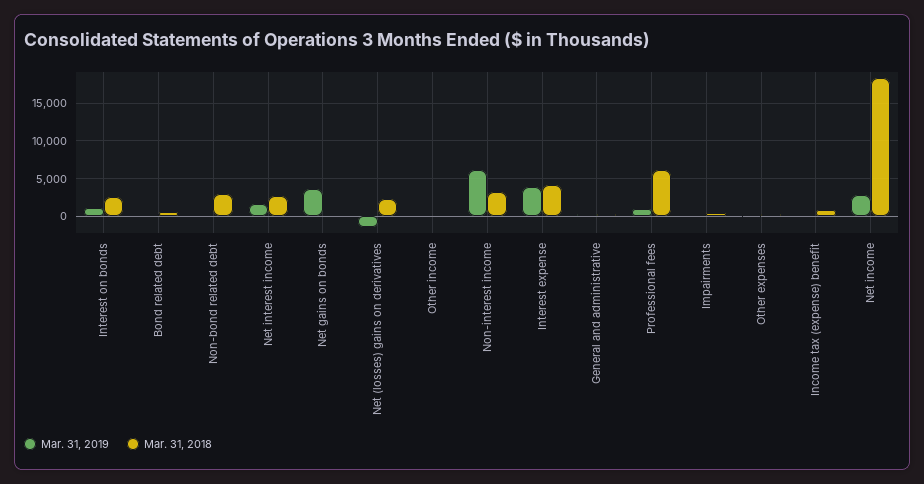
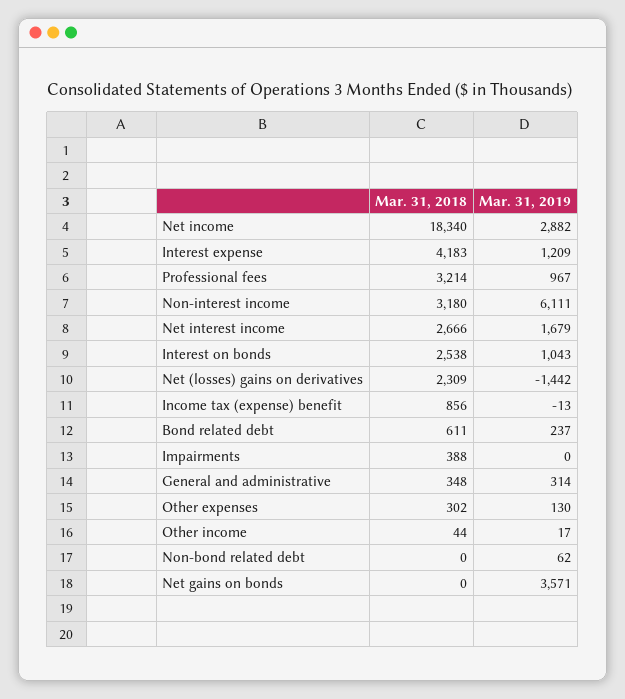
Mar. 31, 2018, Non-bond related debt: 3000 -> 0
Mar. 31, 2019, Interest expense: 4000 -> 1209
Mar. 31, 2018, Professional fees: 6000 -> 3214

